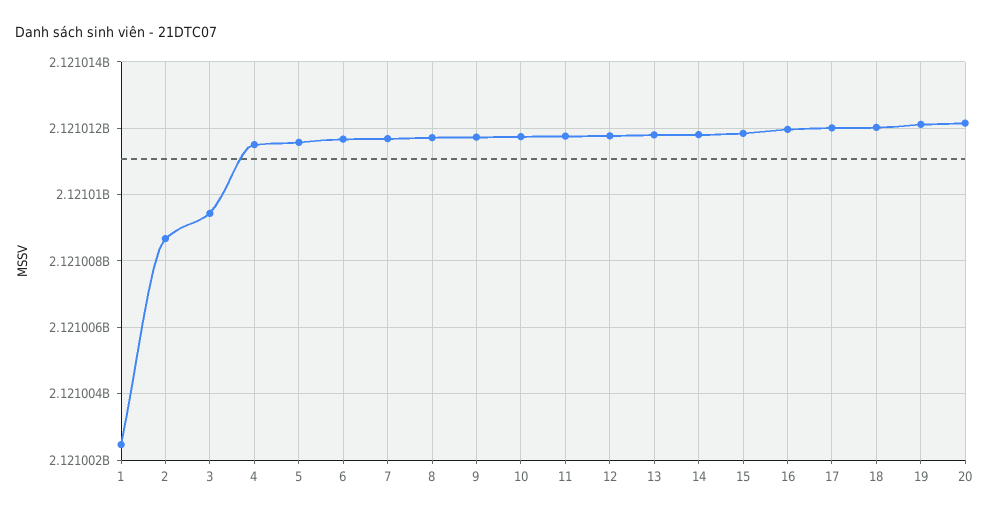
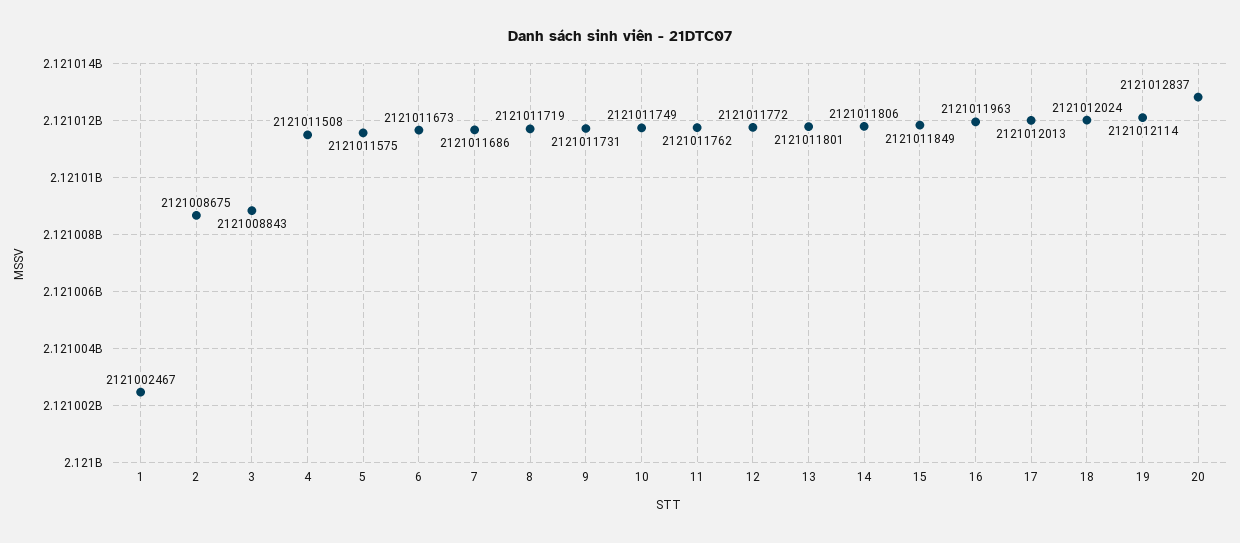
3: 2121009400 -> 2121008843
20: 2121012200 -> 2121012837

